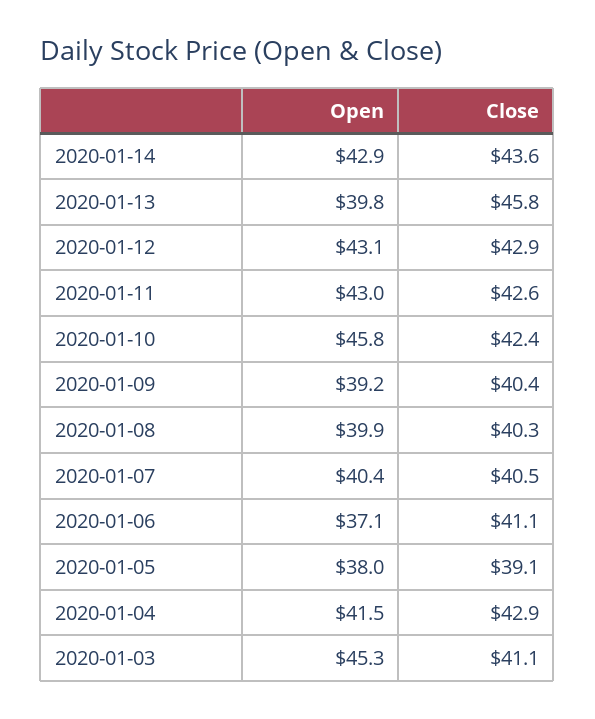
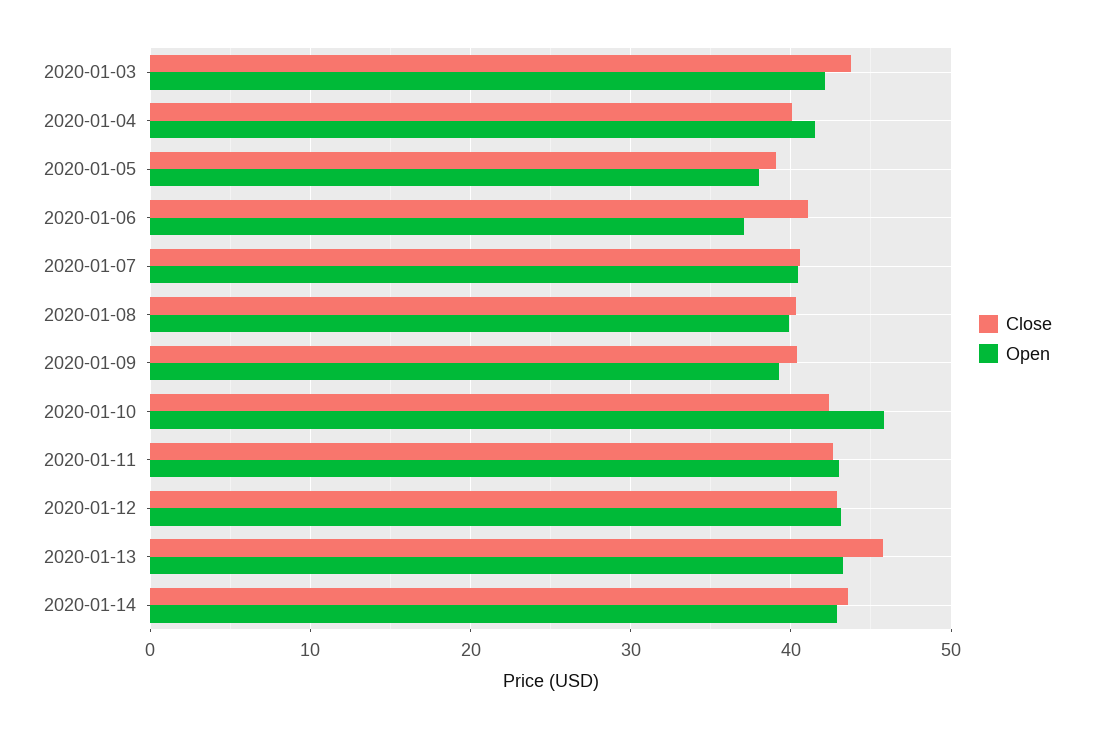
Open, 2020-01-13: 39.8 -> 43
Close, 2020-01-04: 42.9 -> 40
Open, 2020-01-03: 45.3 -> 42
Close, 2020-01-03: 41.1 -> 44

